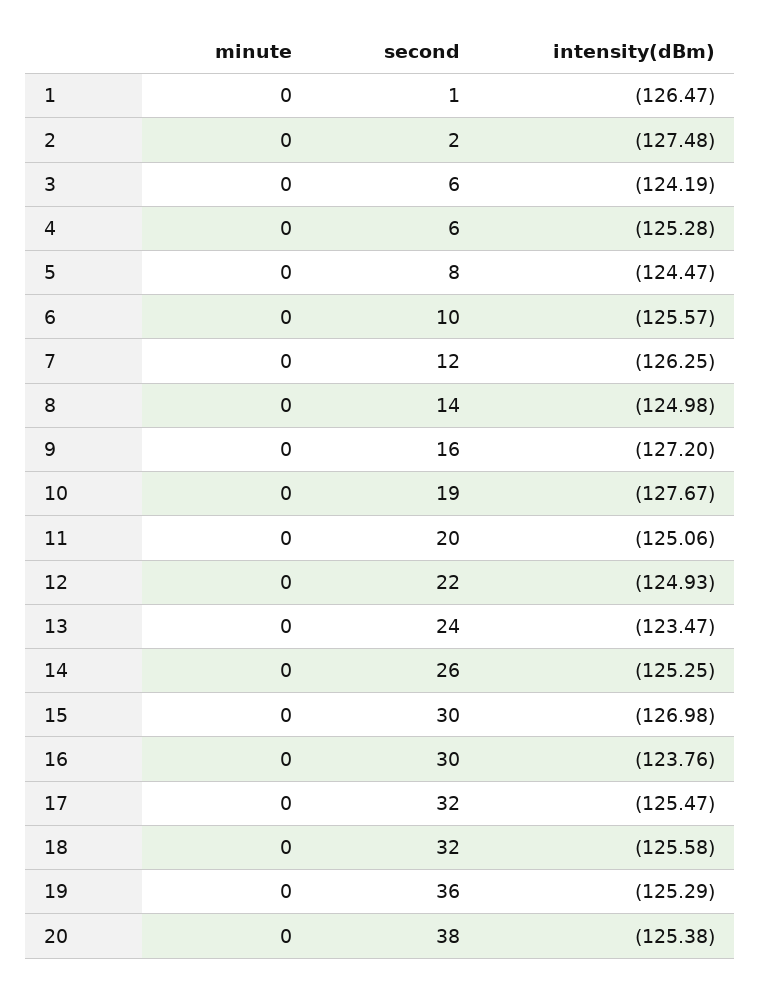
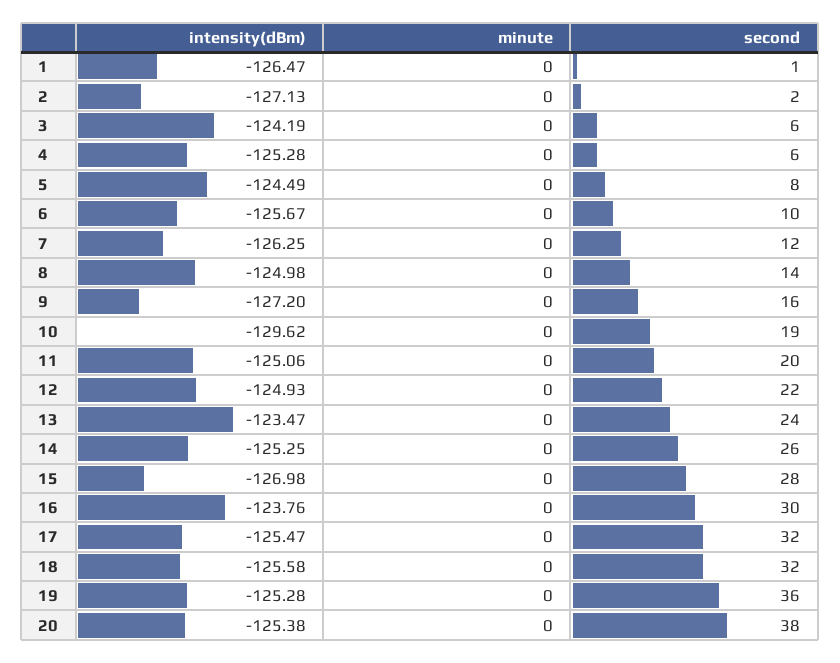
intensity(dBm), 2: -127.48 -> -127.13
intensity(dBm), 5: -124.47 -> -124.49
intensity(dBm), 6: -125.57 -> -125.67
intensity(dBm), 10: -127.67 -> -129.62
second, 15: 30 -> 28
intensity(dBm), 19: -125.29 -> -125.28

